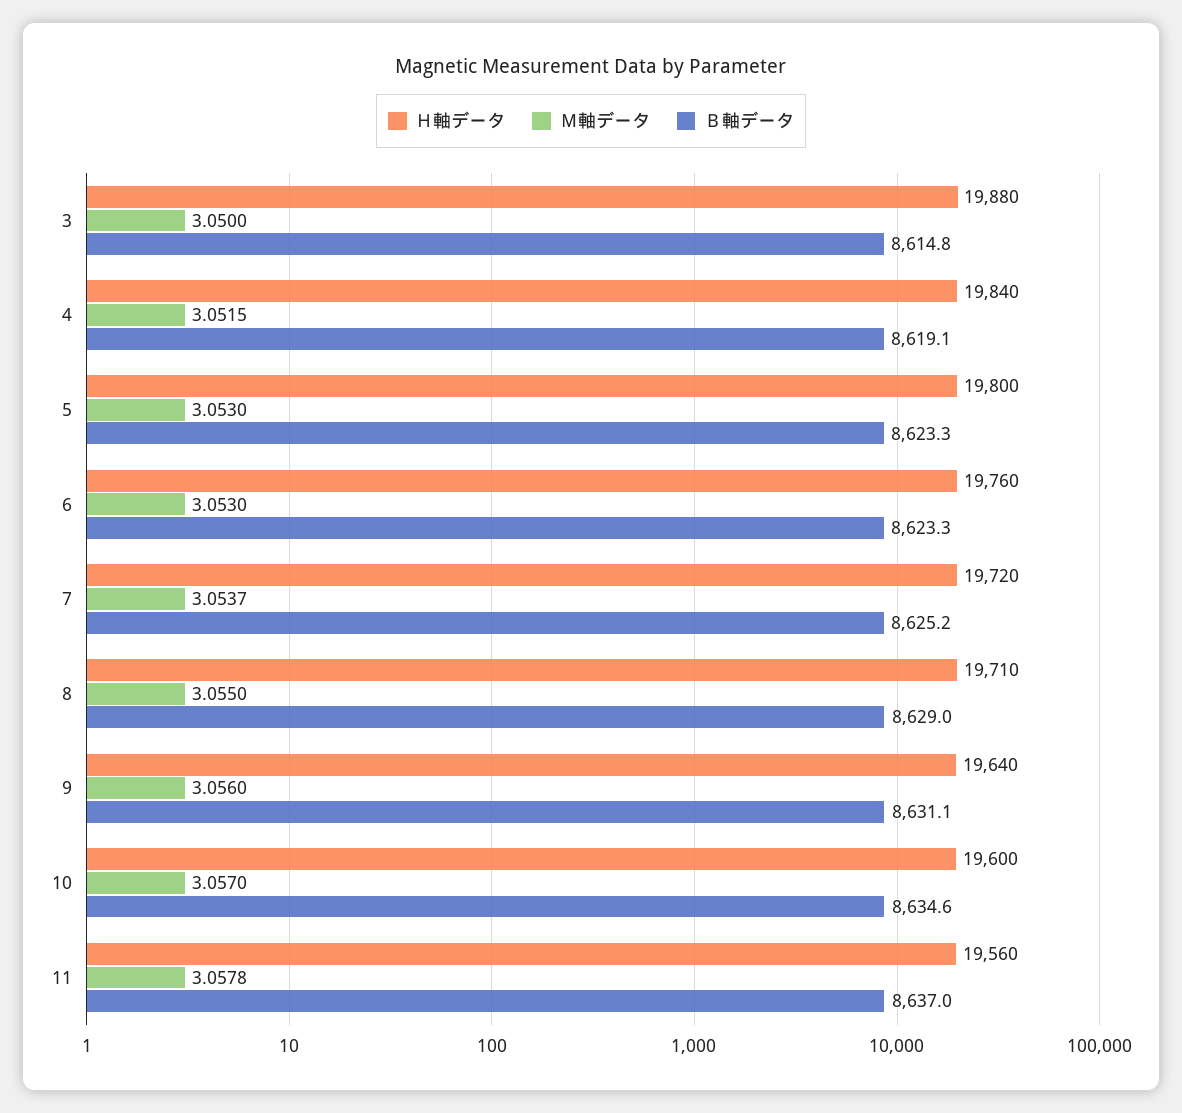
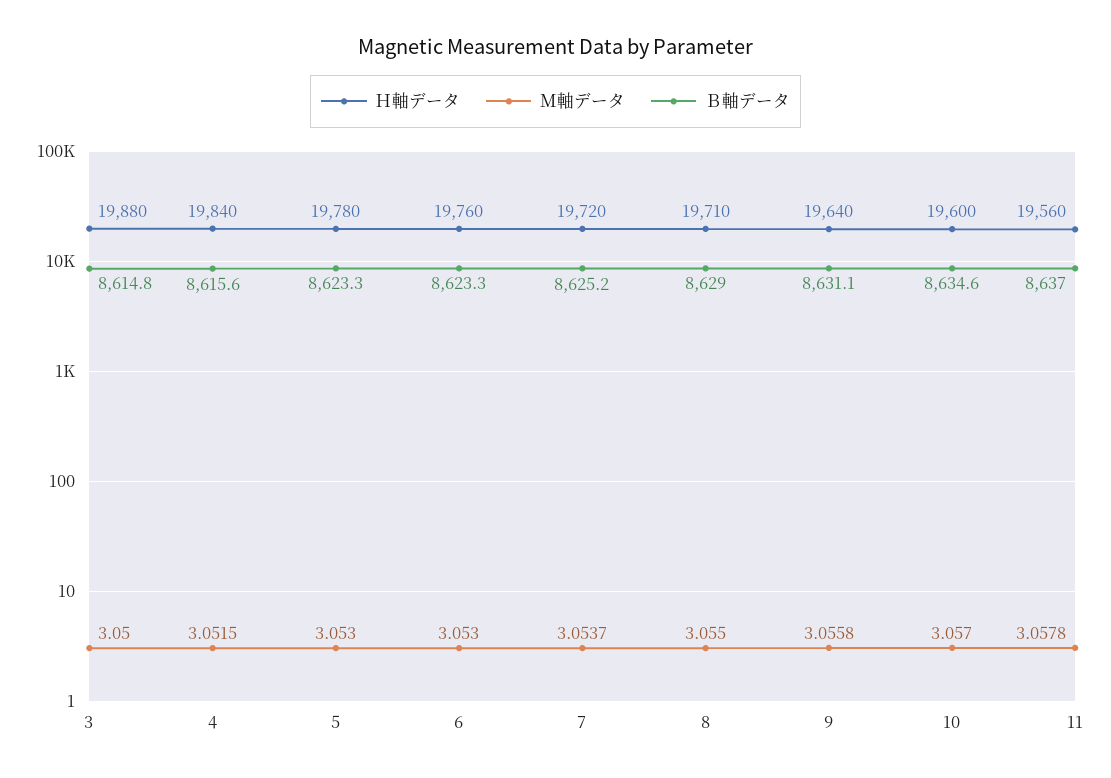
Ｂ軸データ, 4: 8619.1 -> 8615.6
Ｈ軸データ, 5: 19800 -> 19780
Ｍ軸データ, 9: 3.056 -> 3.0558

